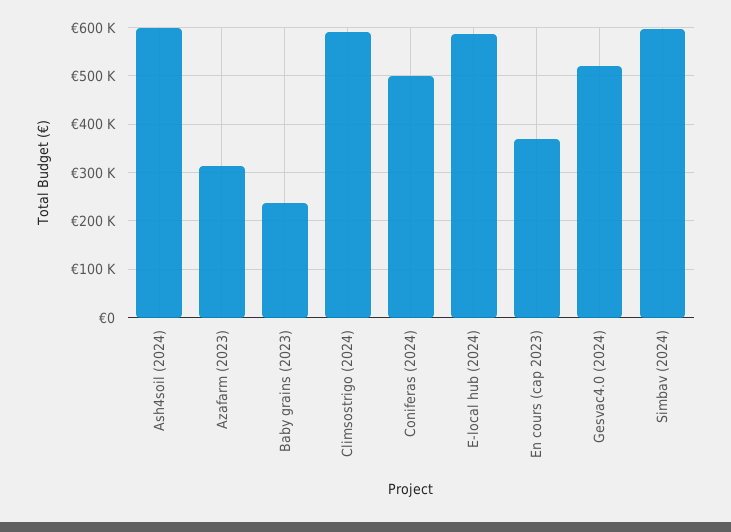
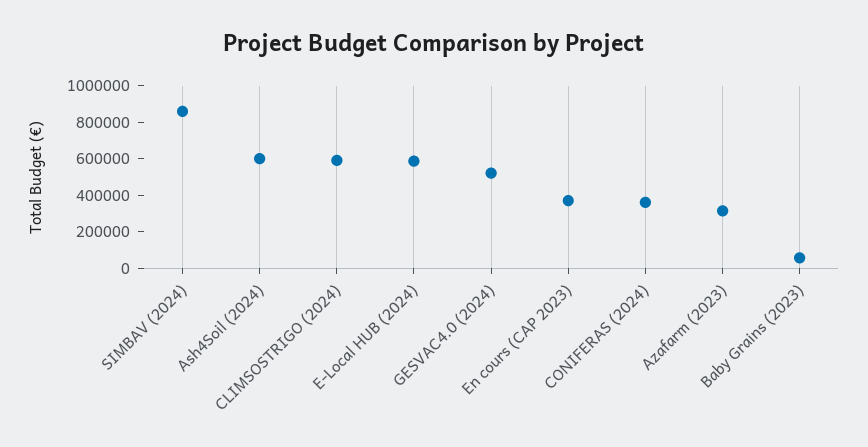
Baby grains (2023): 240000 -> 50000
Coniferas (2024): 500000 -> 350000
Simbav (2024): 600000 -> 850000

